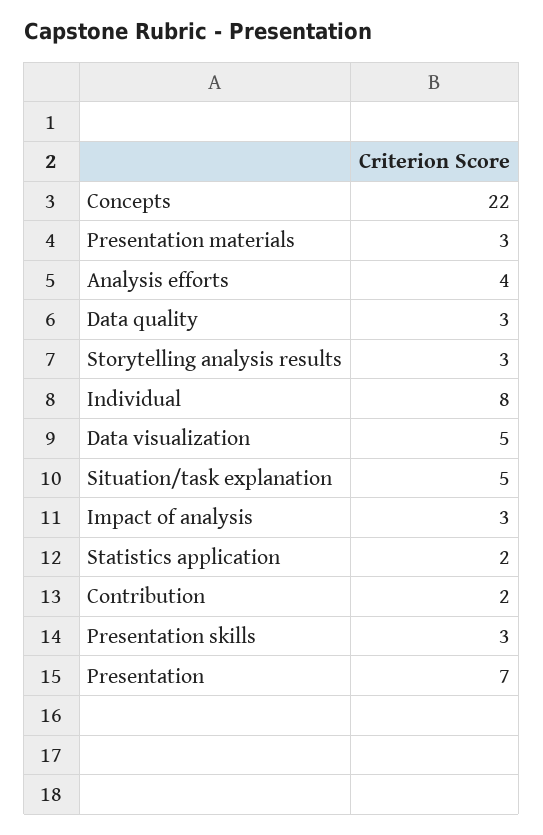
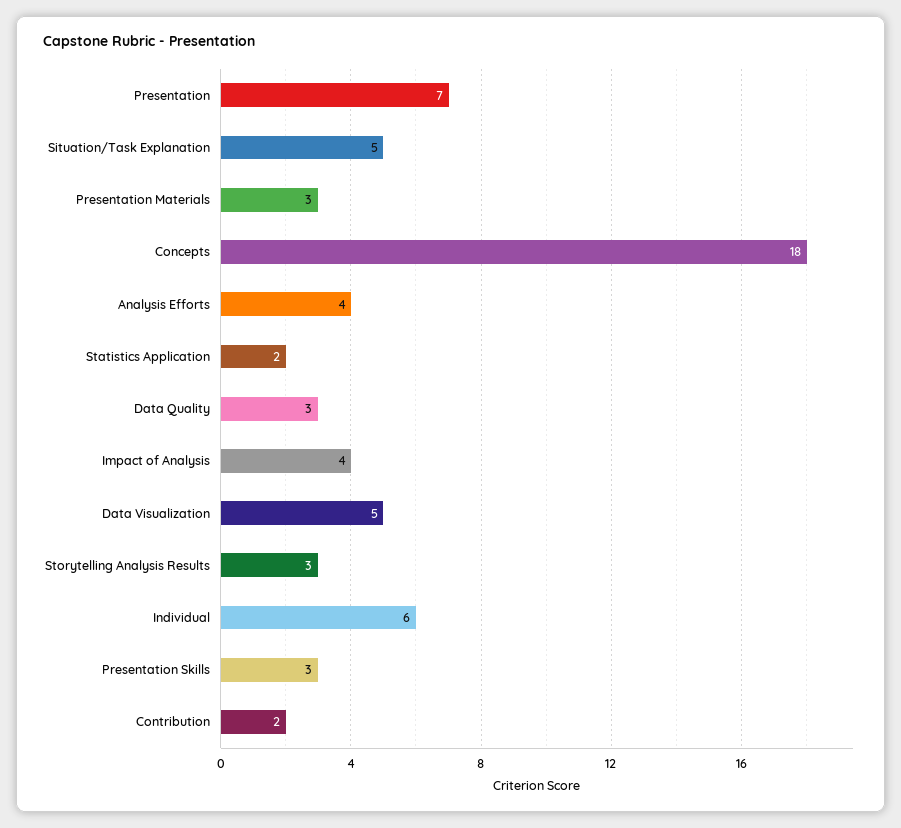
Concepts: 22 -> 18
Individual: 8 -> 6
Impact of analysis: 3 -> 4

